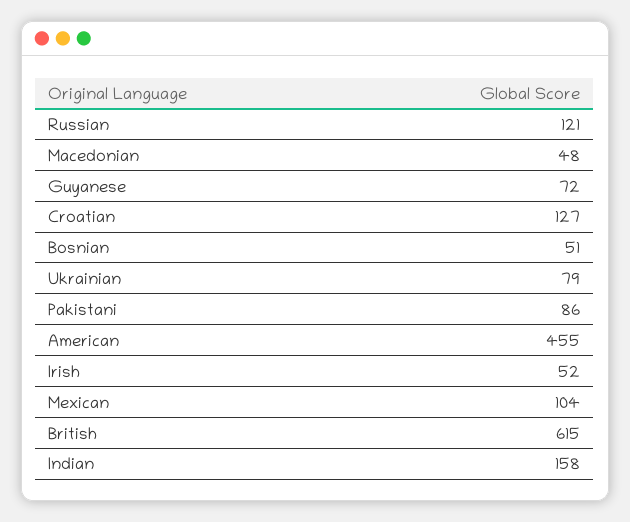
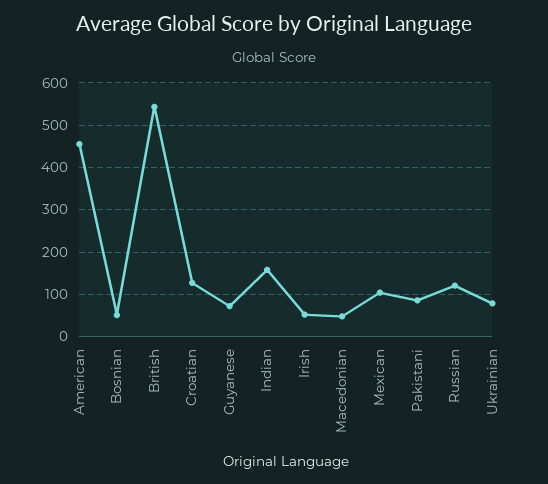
British: 615 -> 540

